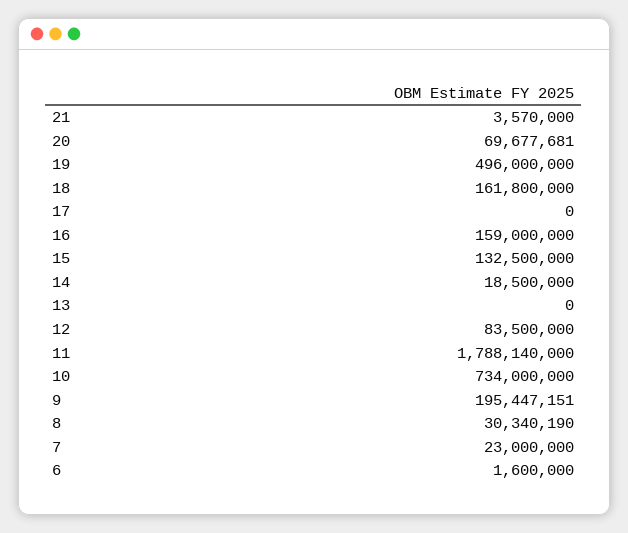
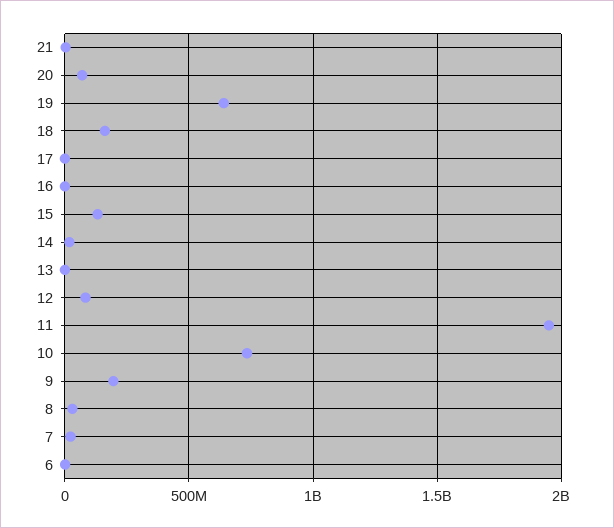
19: 496000000 -> 650000000
16: 159000000 -> 0
11: 1788140000 -> 1950000000

